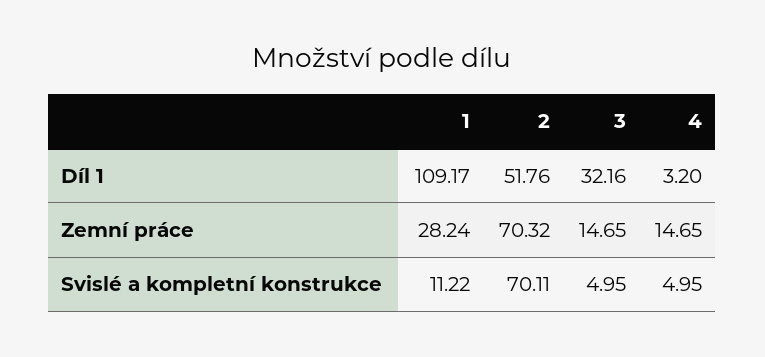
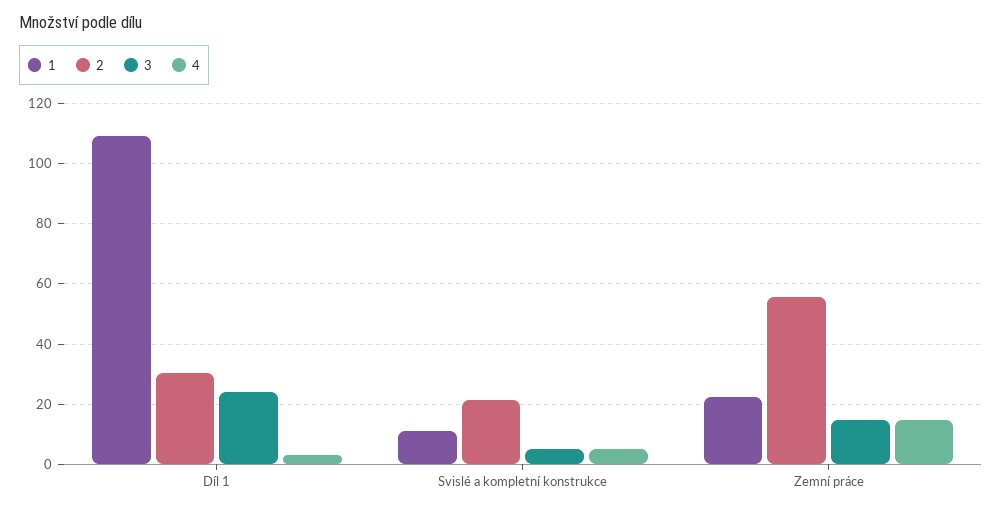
2, Díl 1: 51.76 -> 30
3, Díl 1: 32.16 -> 24
1, Zemní práce: 28.24 -> 22
2, Zemní práce: 70.32 -> 56
2, Svislé a kompletní konstrukce: 70.11 -> 22

